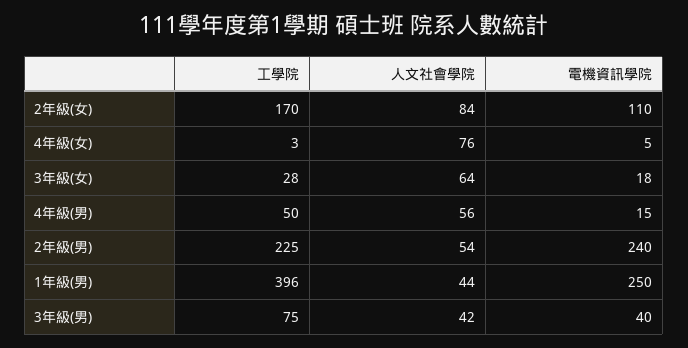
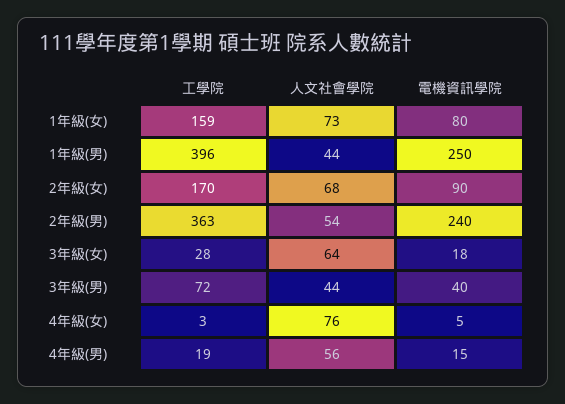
人文社會學院, 2年級(女): 84 -> 68
電機資訊學院, 2年級(女): 110 -> 90
工學院, 4年級(男): 50 -> 19
工學院, 2年級(男): 225 -> 363
工學院, 3年級(男): 75 -> 72
人文社會學院, 3年級(男): 42 -> 44
工學院, 1年級(女): none -> 159
人文社會學院, 1年級(女): none -> 73
電機資訊學院, 1年級(女): none -> 80

